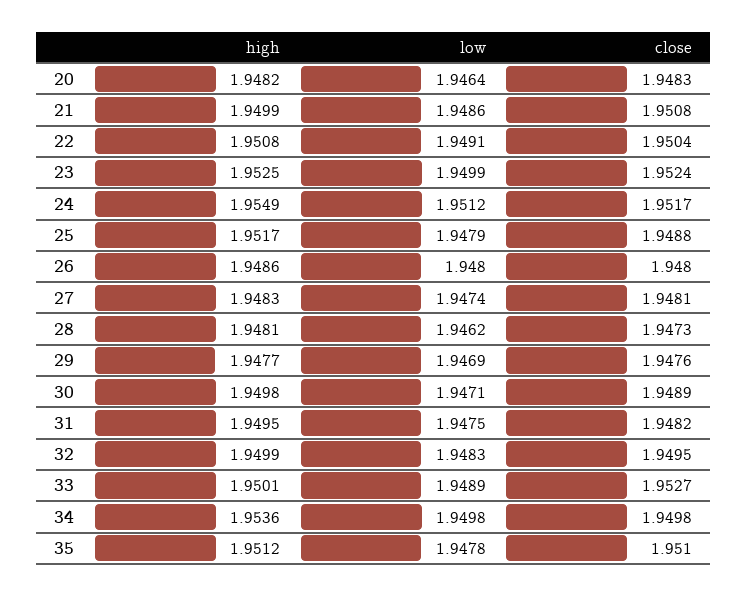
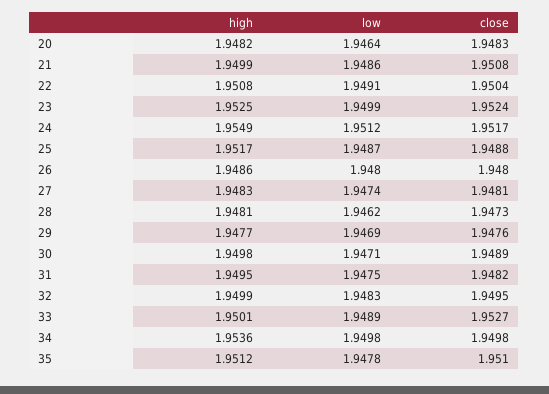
low, 25: 1.9479 -> 1.9487

